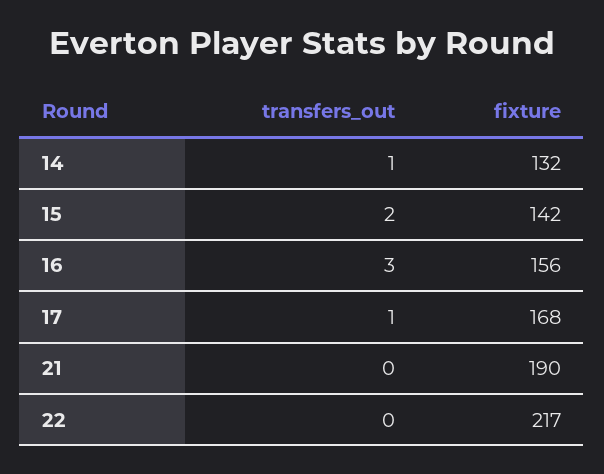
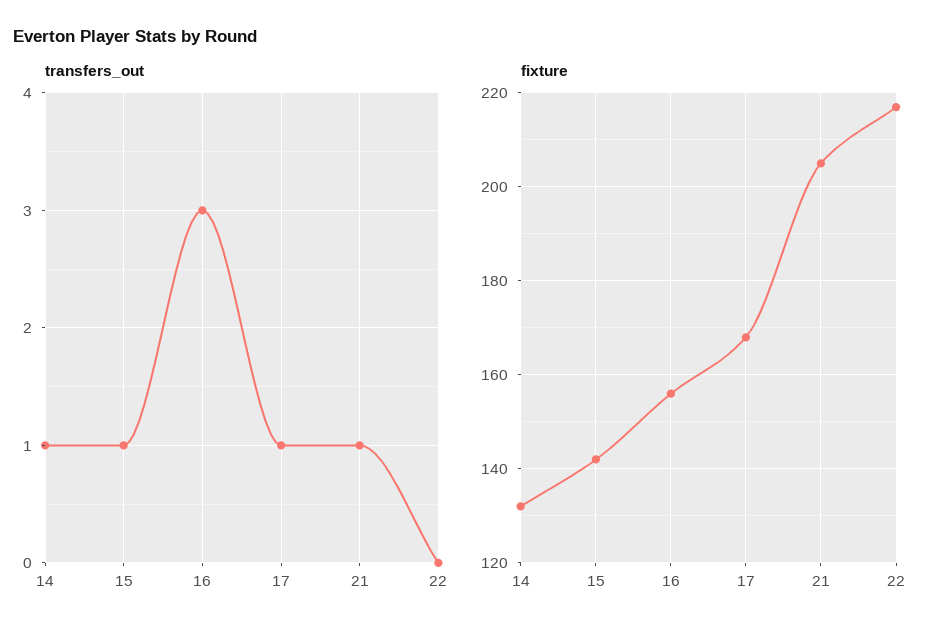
transfers_out, 15: 2 -> 1
transfers_out, 21: 0 -> 1
fixture, 21: 190 -> 205

